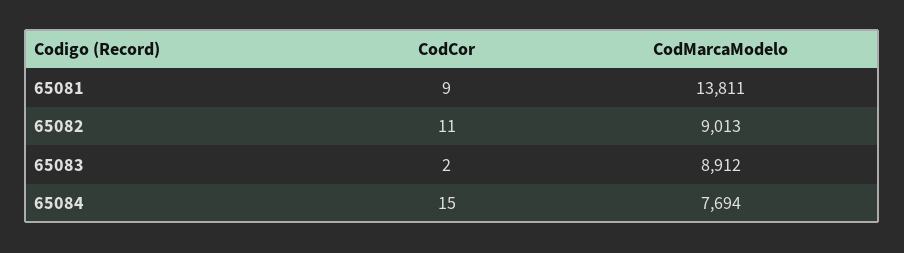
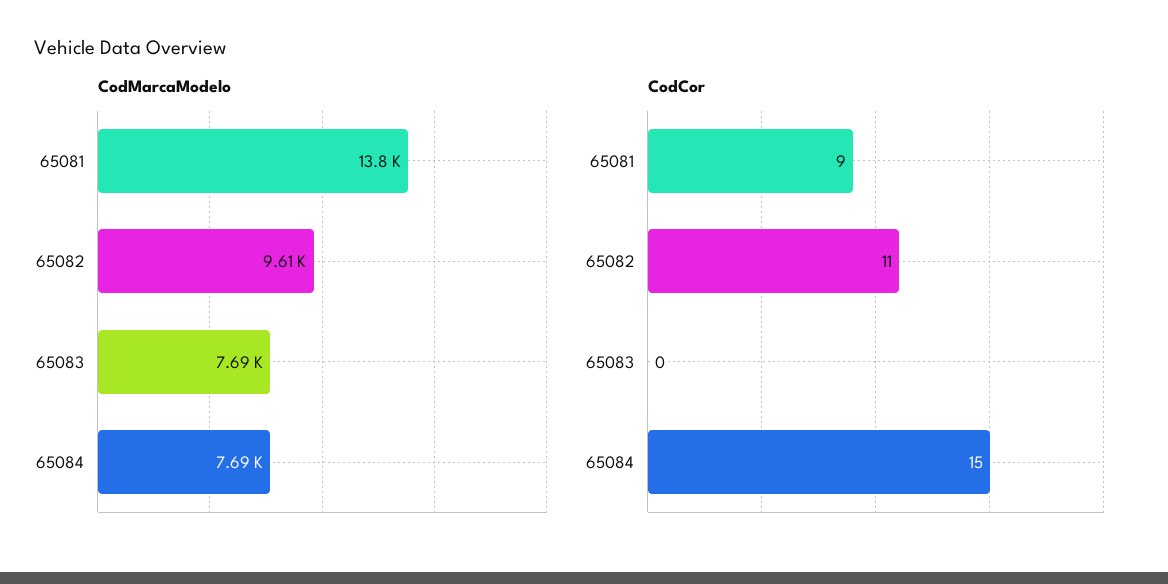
CodMarcaModelo, 65082: 9013 -> 9610
CodCor, 65083: 2 -> 0
CodMarcaModelo, 65083: 8912 -> 7690

